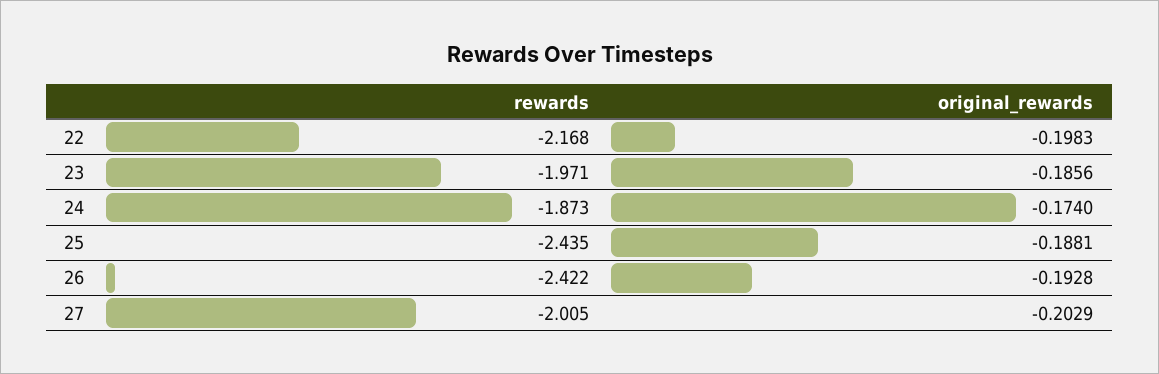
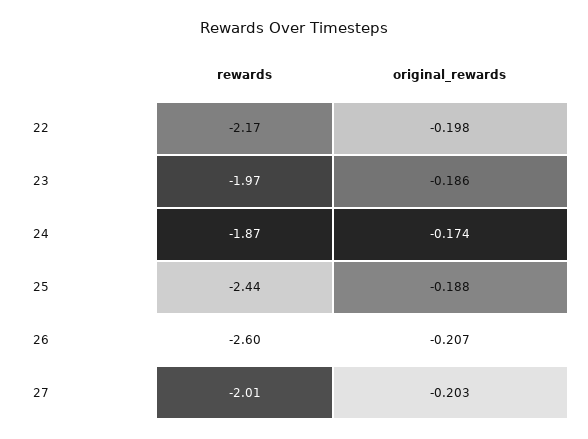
rewards, 26: -2.422 -> -2.6
original_rewards, 26: -0.1928 -> -0.207

